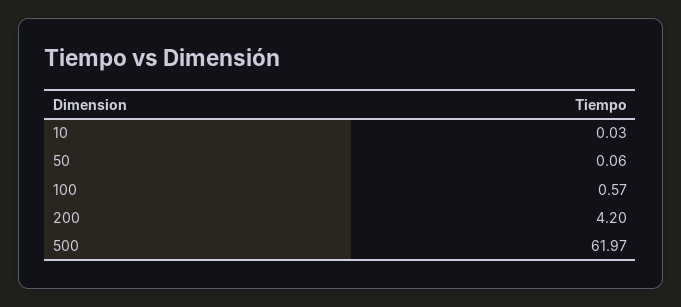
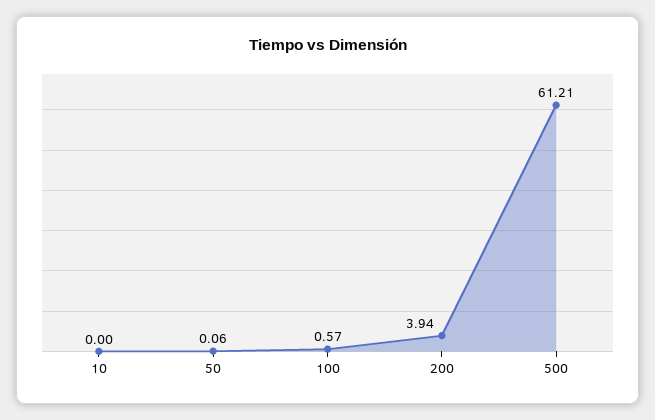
10: 0.03 -> 0
200: 4.2 -> 3.94
500: 61.97 -> 61.21

